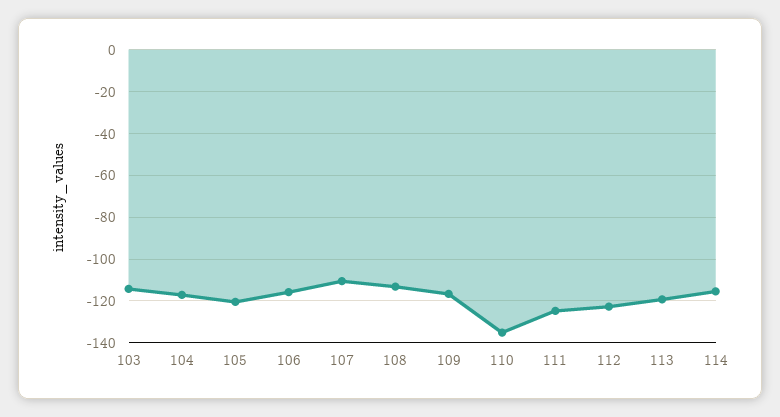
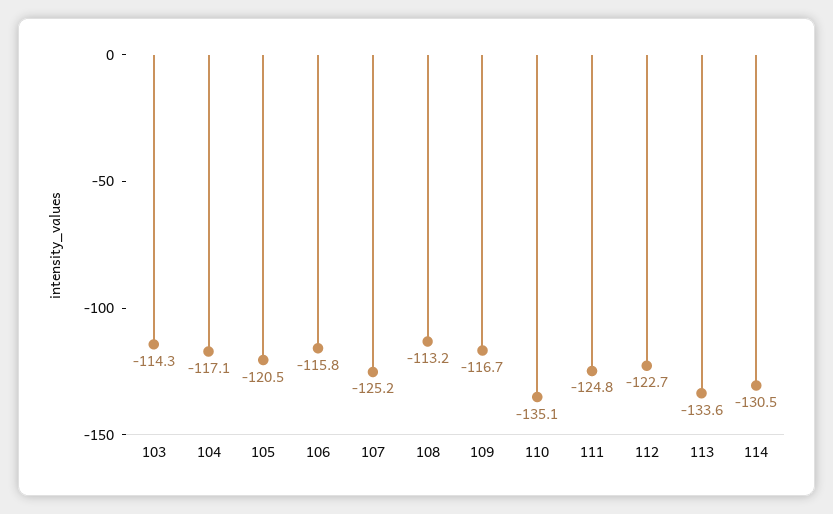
107: -110 -> -125.2
113: -120 -> -133.6
114: -115 -> -130.5

